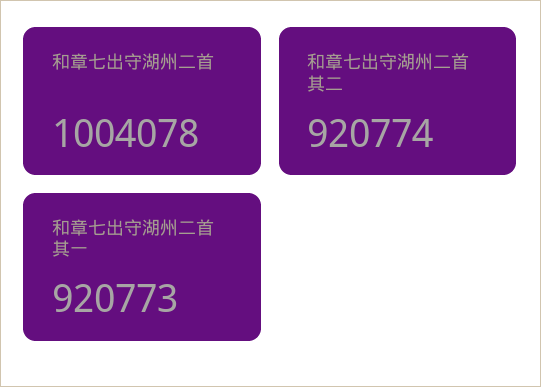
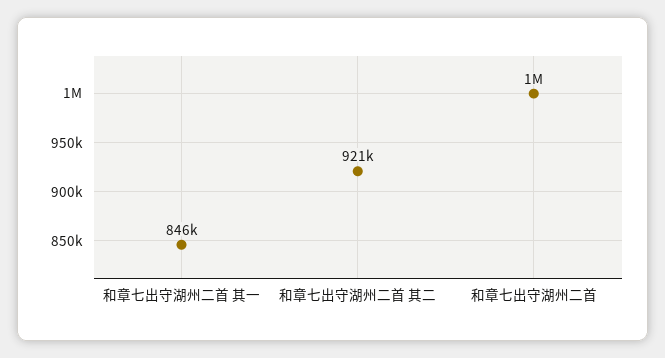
和章七出守湖州二首 其一: 920773 -> 846000

